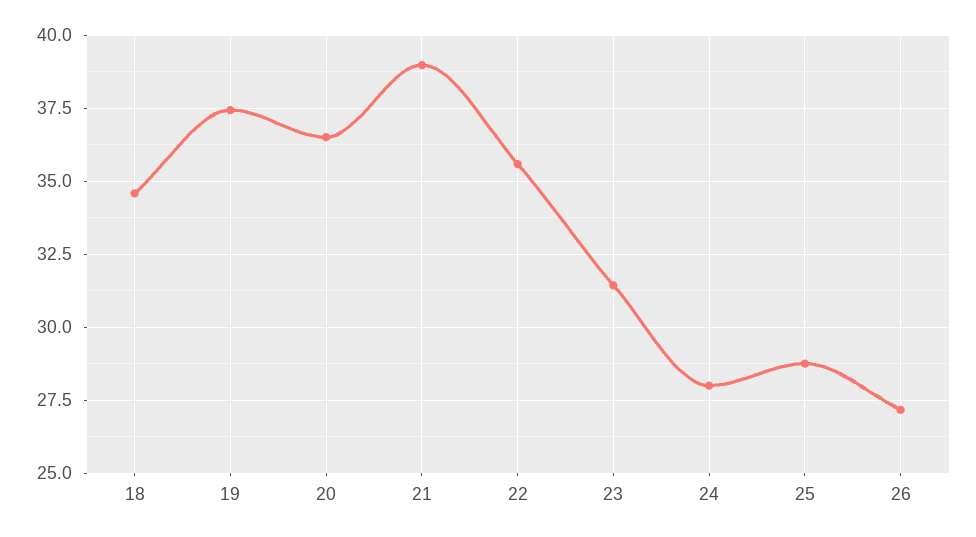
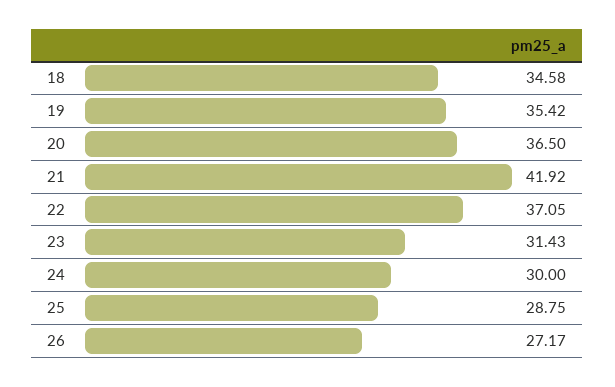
19: 37.5 -> 35.42
21: 39 -> 41.92
22: 35.5 -> 37.05
24: 28 -> 30

